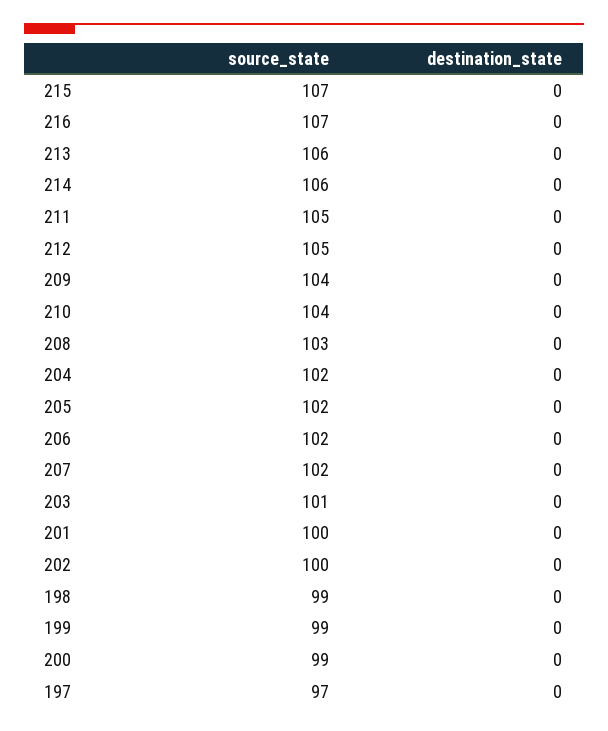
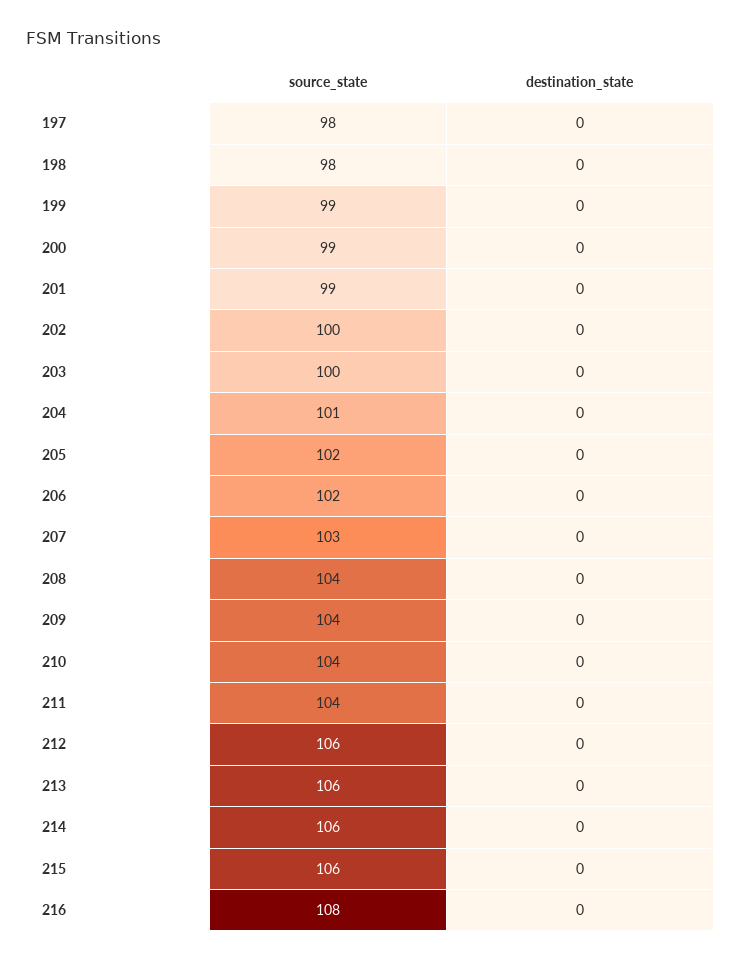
source_state, 215: 107 -> 106
source_state, 216: 107 -> 108
source_state, 211: 105 -> 104
source_state, 212: 105 -> 106
source_state, 208: 103 -> 104
source_state, 204: 102 -> 101
source_state, 207: 102 -> 103
source_state, 203: 101 -> 100
source_state, 201: 100 -> 99
source_state, 198: 99 -> 98
source_state, 197: 97 -> 98

